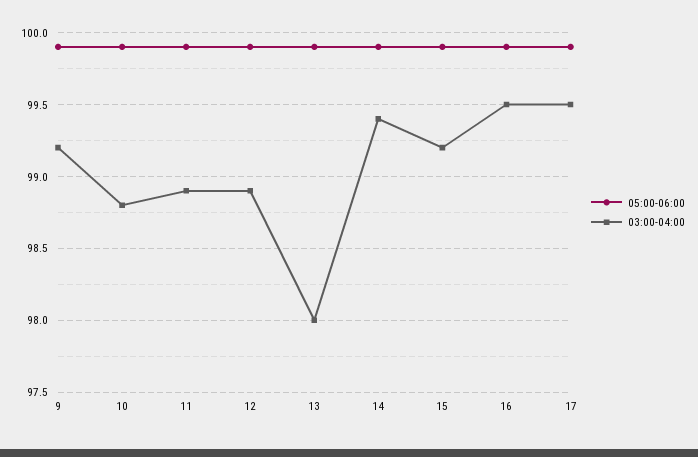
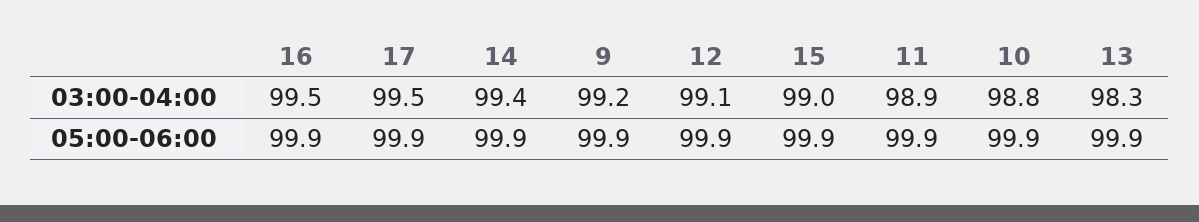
03:00-04:00, 12: 98.9 -> 99.1
03:00-04:00, 13: 98 -> 98.3
03:00-04:00, 15: 99.2 -> 99

